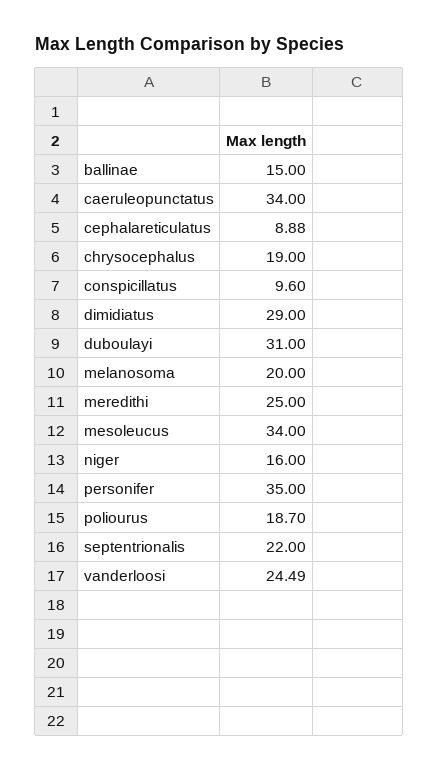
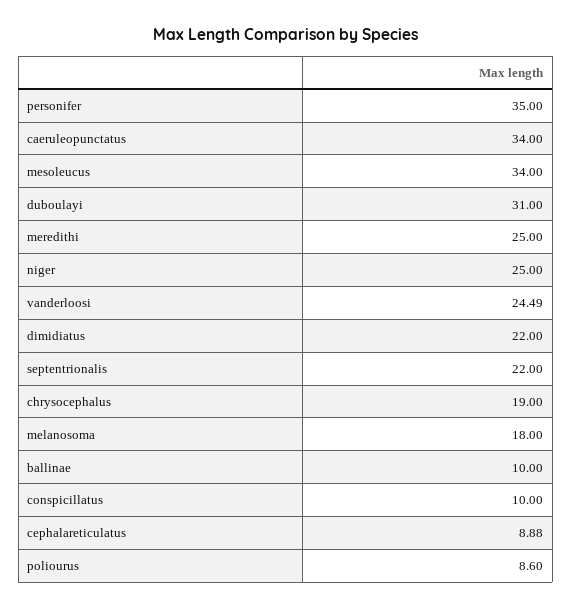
ballinae: 15 -> 10
conspicillatus: 9.6 -> 10
dimidiatus: 29 -> 22
melanosoma: 20 -> 18
niger: 16 -> 25
poliourus: 18.7 -> 8.6

